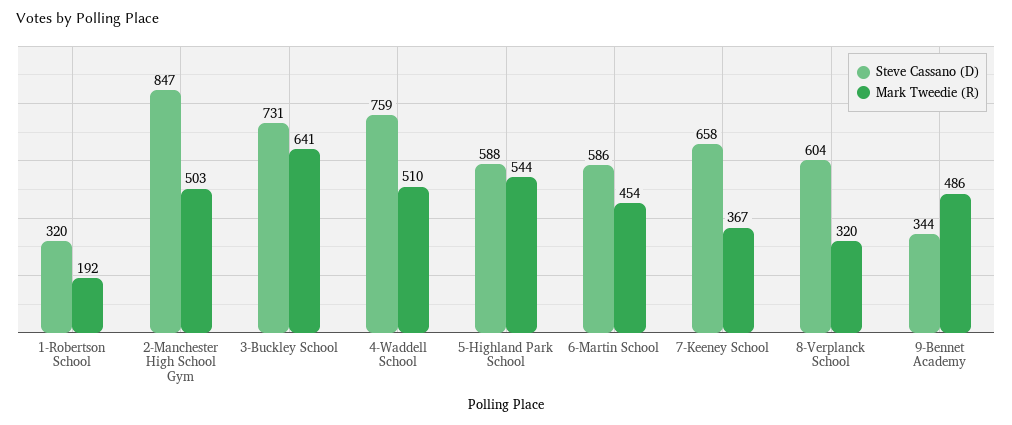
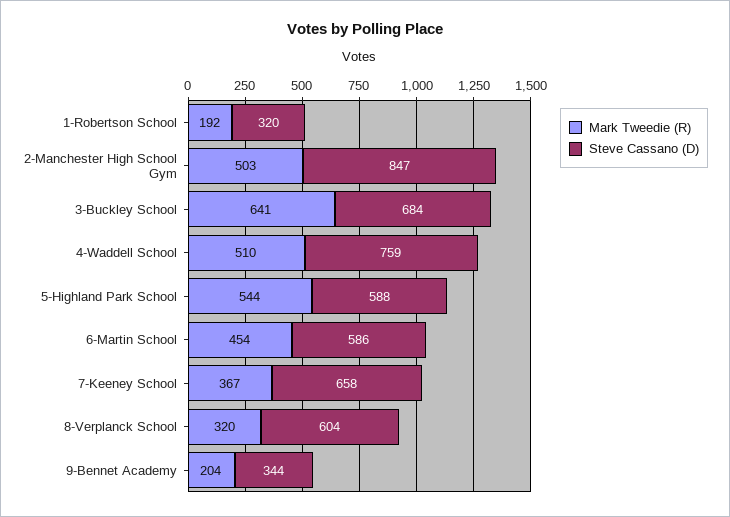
Steve Cassano (D), 3-Buckley School: 731 -> 684
Mark Tweedie (R), 9-Bennet Academy: 486 -> 204

